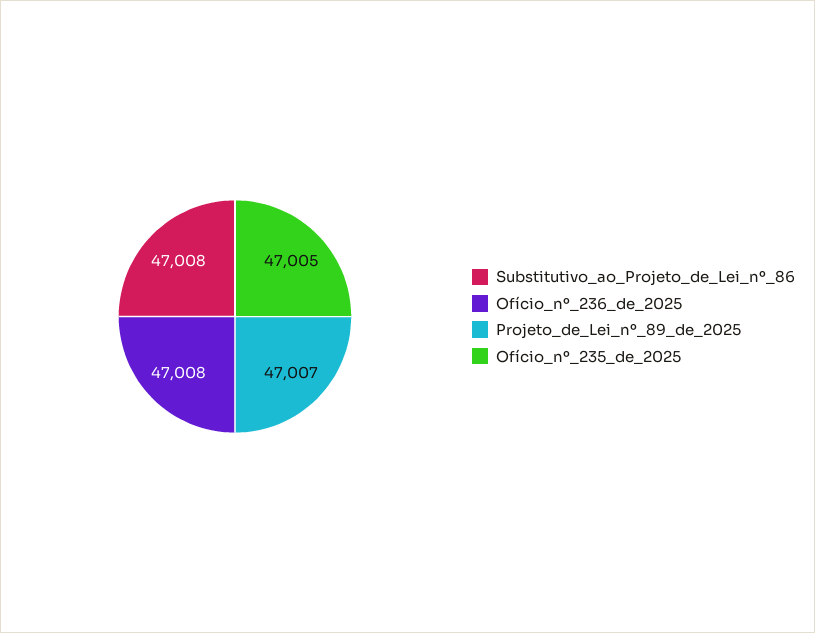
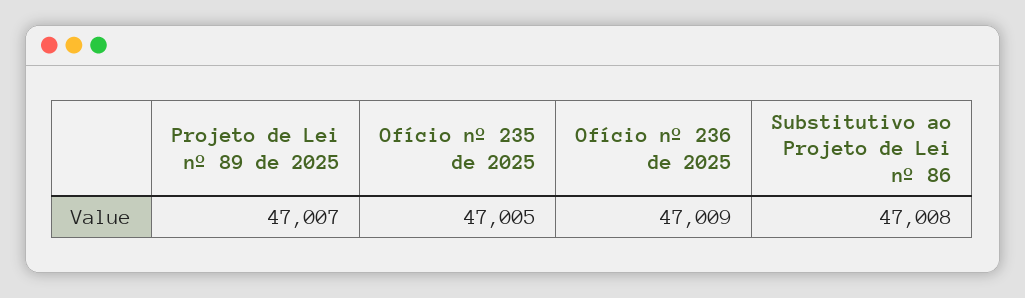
Ofício_nº_236_de_2025: 47008 -> 47009

